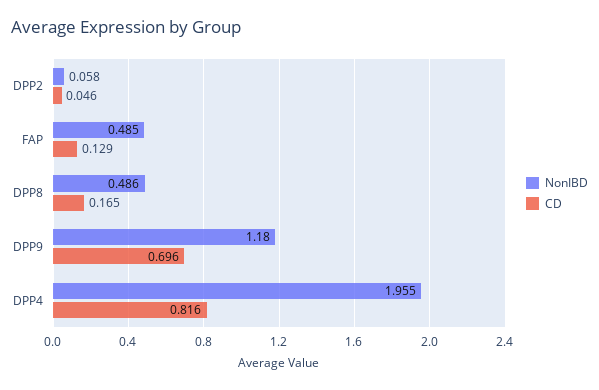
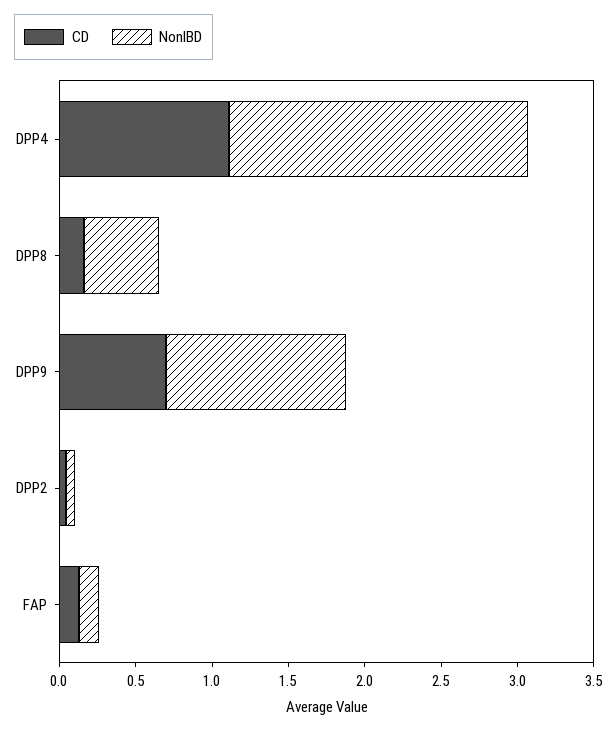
NonIBD, FAP: 0.485 -> 0.1
CD, DPP4: 0.816 -> 1.1

